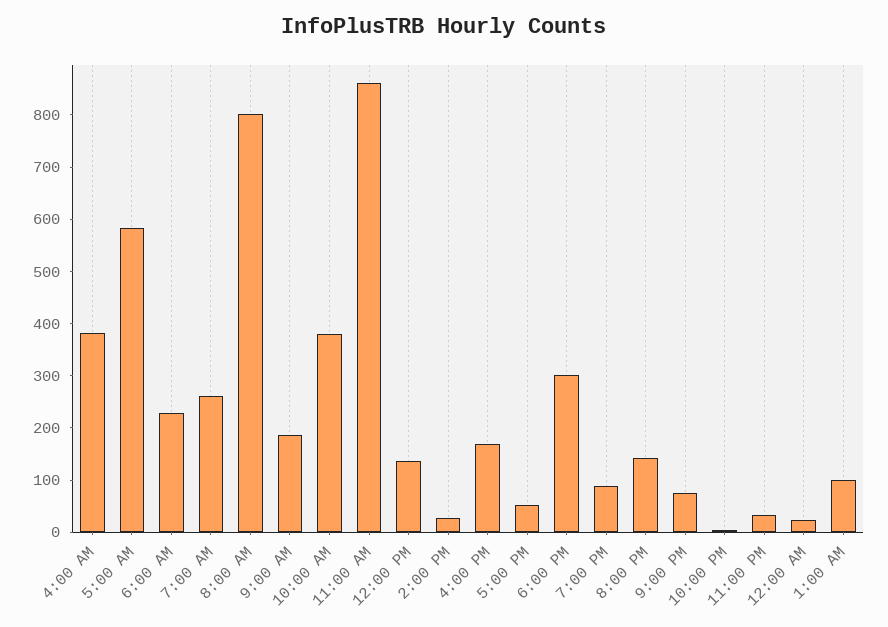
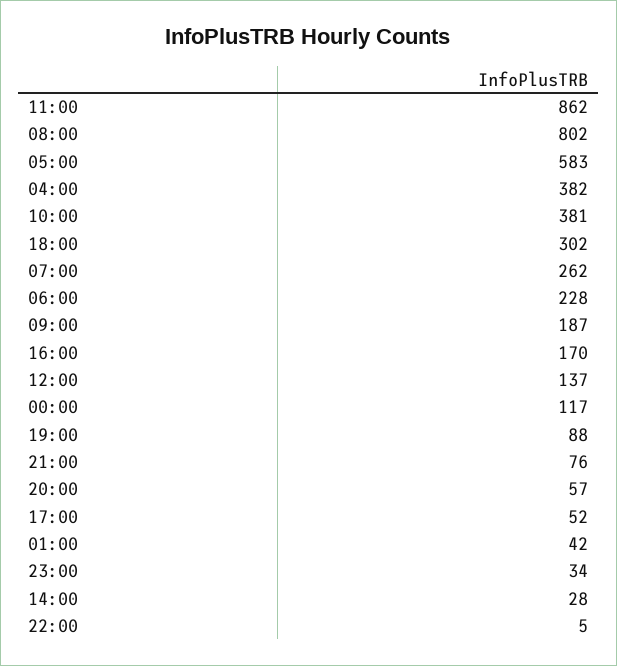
8:00 PM: 140 -> 57
12:00 AM: 20 -> 117
1:00 AM: 100 -> 42

